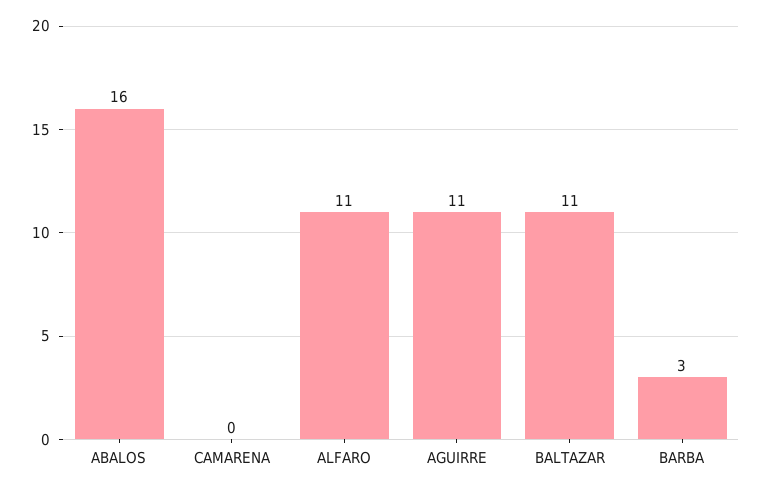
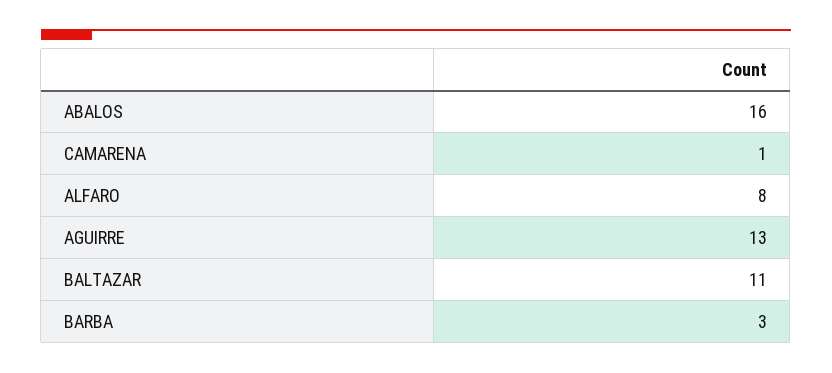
CAMARENA: 0 -> 1
ALFARO: 11 -> 8
AGUIRRE: 11 -> 13

